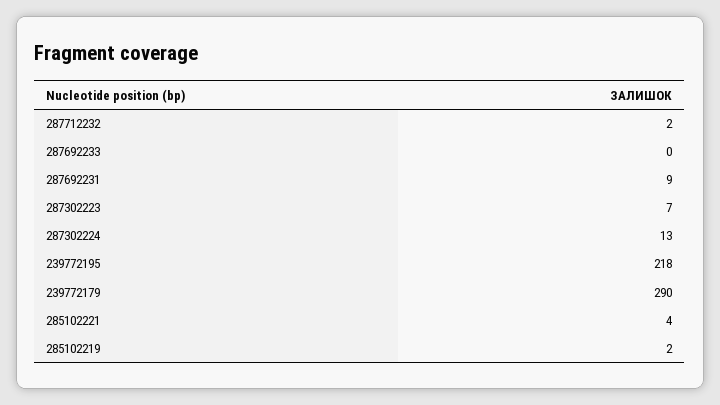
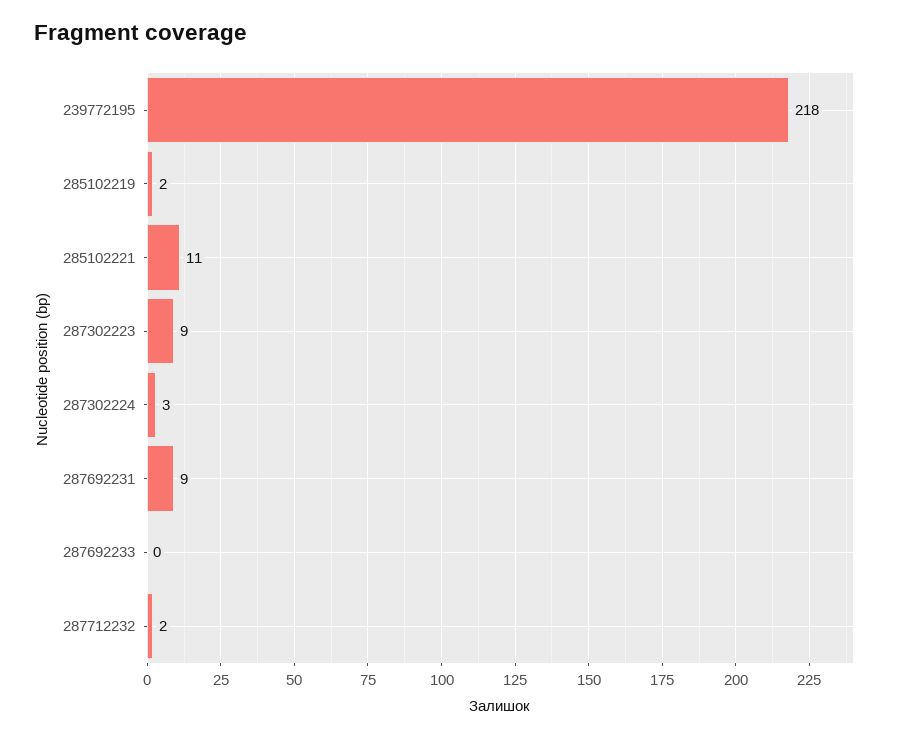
287302223: 7 -> 9
287302224: 13 -> 3
239772179: 290 -> none
285102221: 4 -> 11

